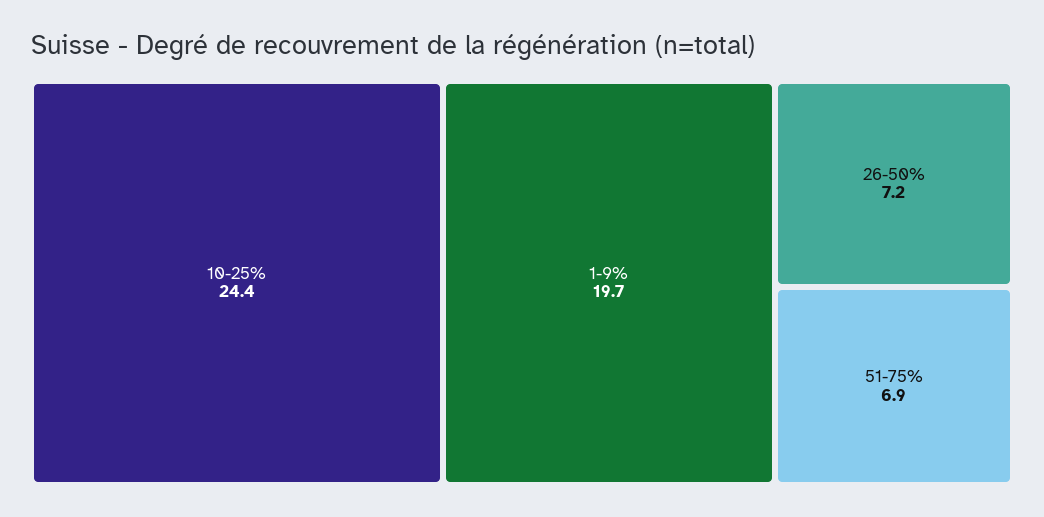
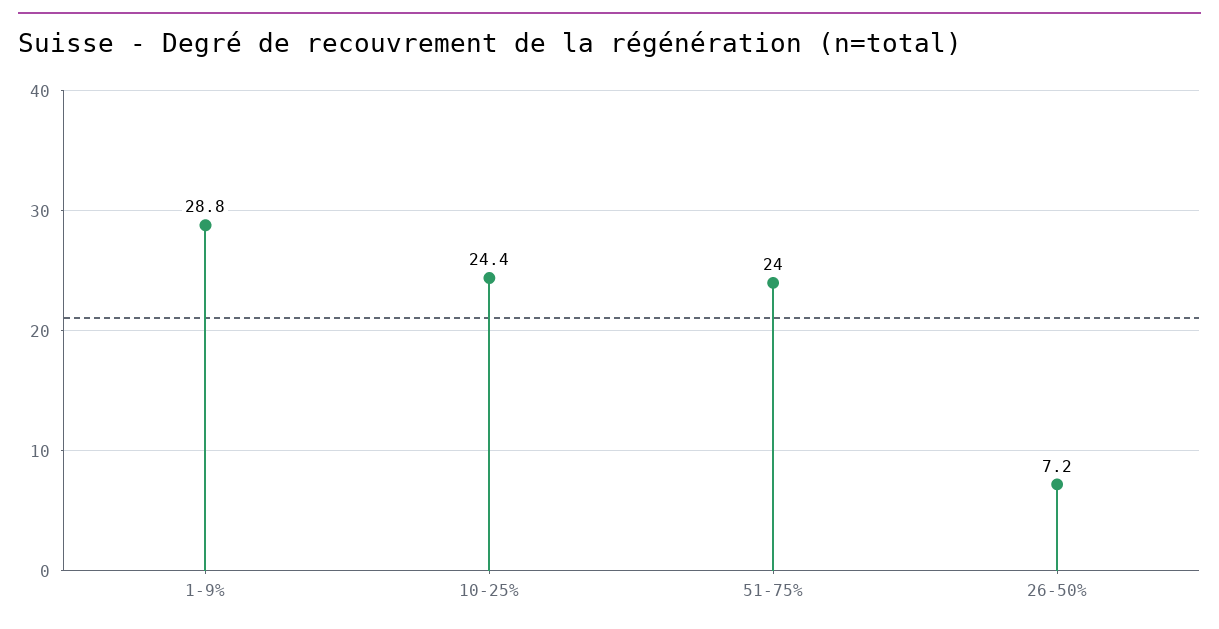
1-9%: 19.7 -> 28.8
51-75%: 6.9 -> 24

